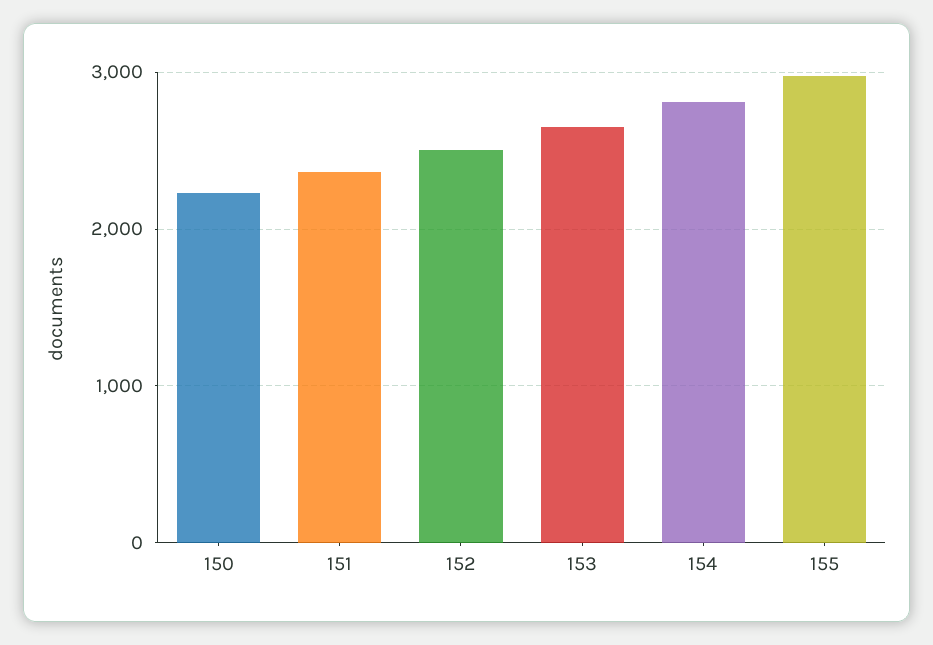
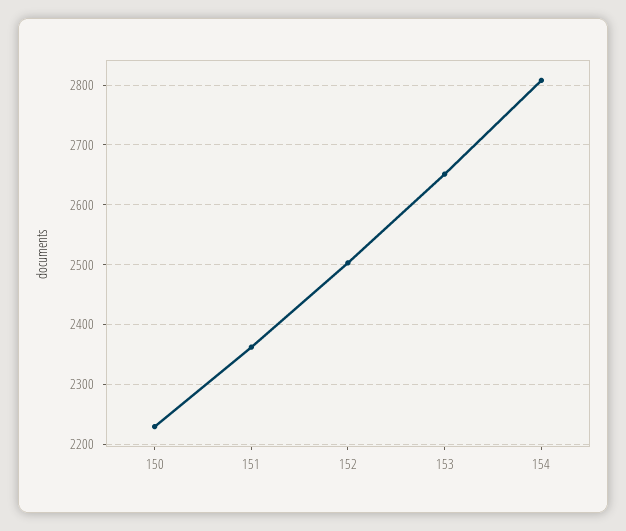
155: 3000 -> none

